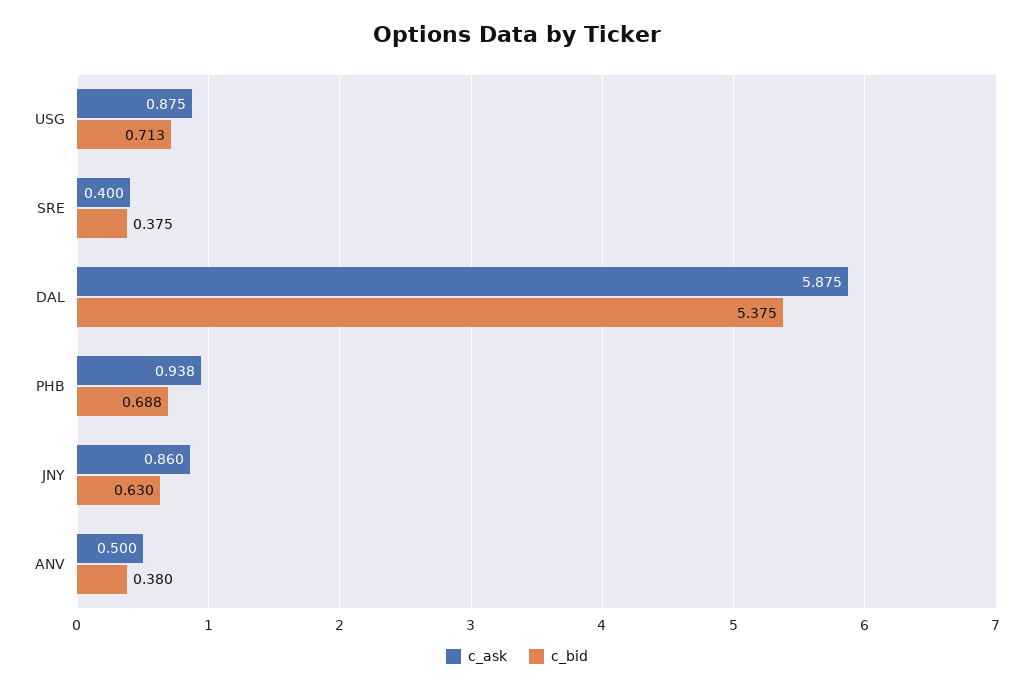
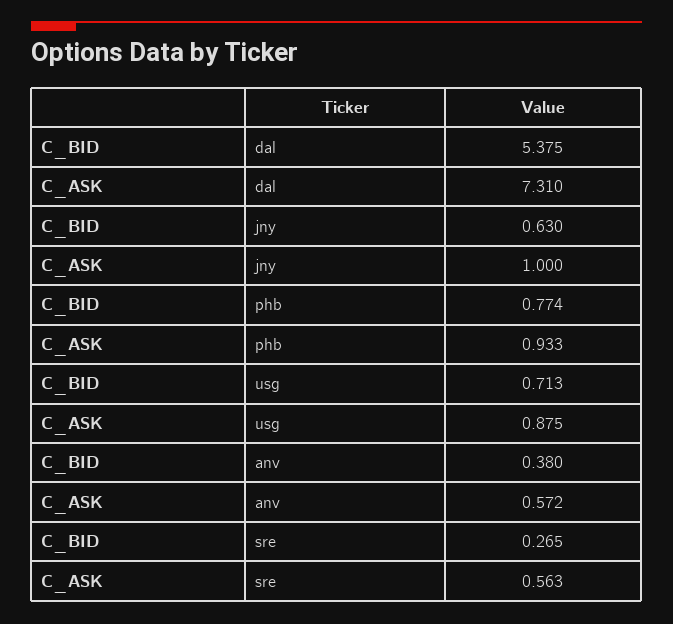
c_ask, SRE: 0.4 -> 0.563
c_bid, SRE: 0.375 -> 0.265
c_ask, DAL: 5.875 -> 7.31
c_ask, PHB: 0.938 -> 0.933
c_bid, PHB: 0.688 -> 0.774
c_ask, JNY: 0.86 -> 1
c_ask, ANV: 0.5 -> 0.572

